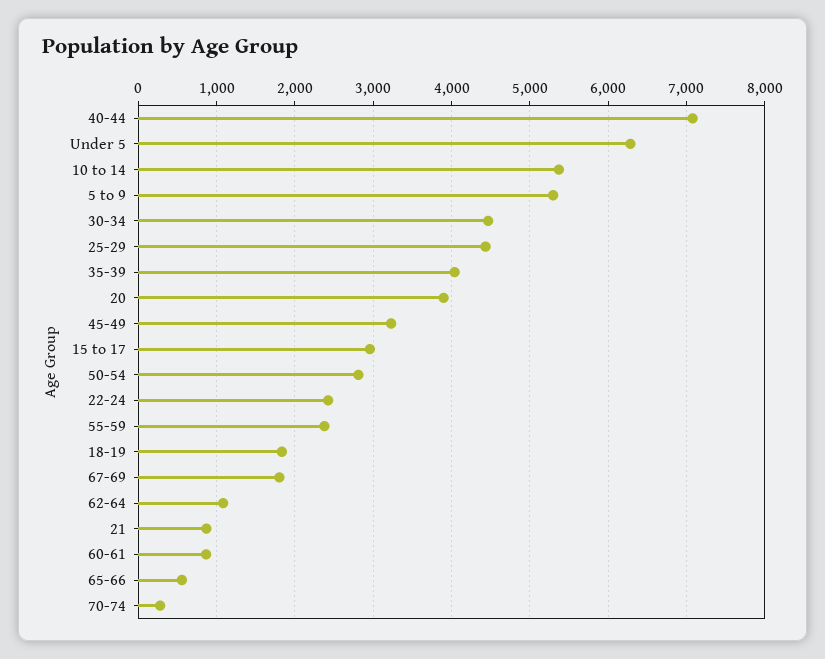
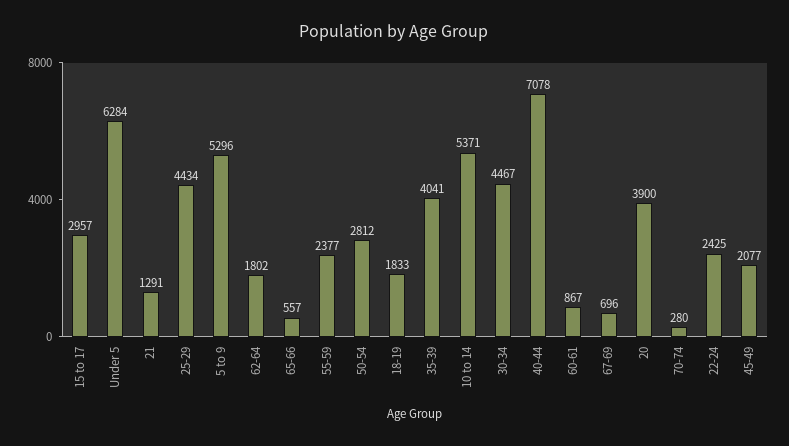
45-49: 3200 -> 2077
67-69: 1800 -> 696
62-64: 1100 -> 1802
21: 900 -> 1291

